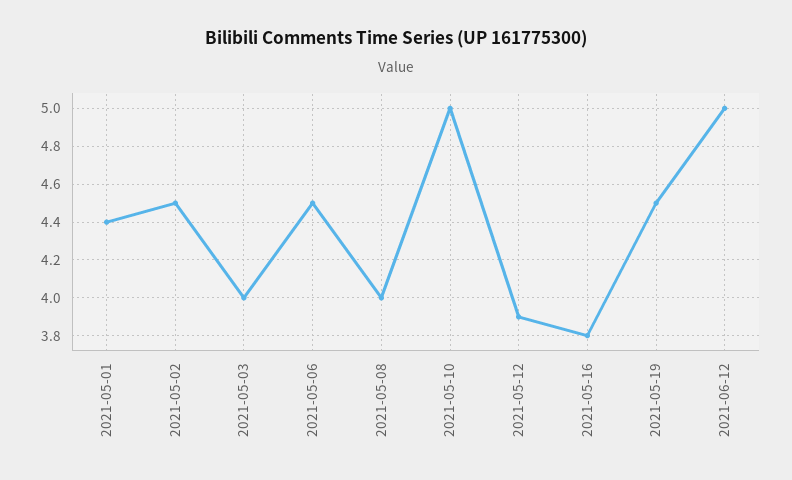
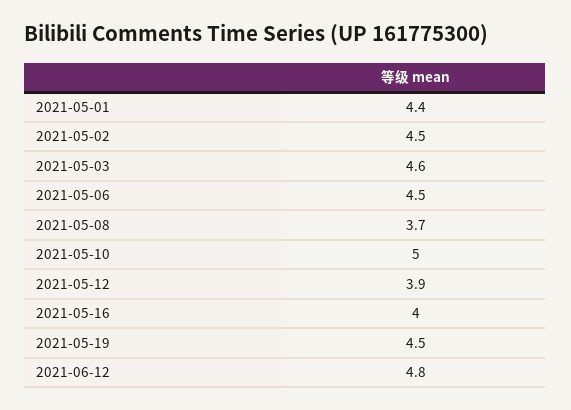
2021-05-03: 4 -> 4.6
2021-05-08: 4 -> 3.7
2021-05-16: 3.8 -> 4
2021-06-12: 5 -> 4.8

